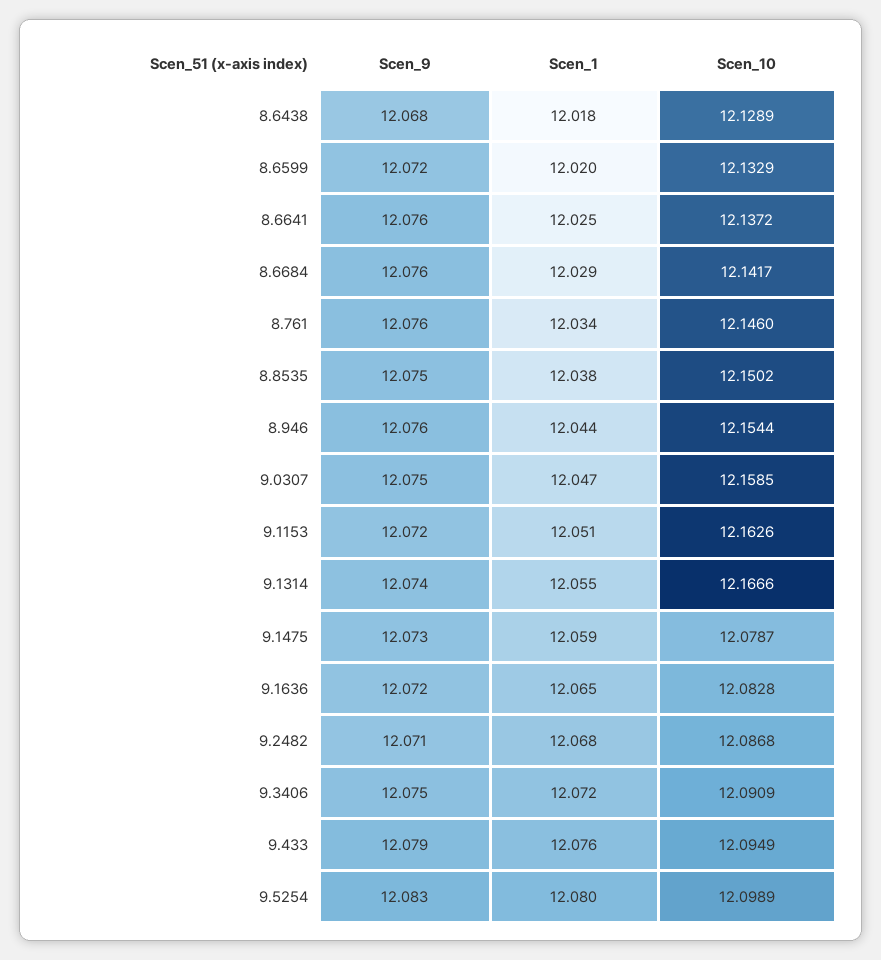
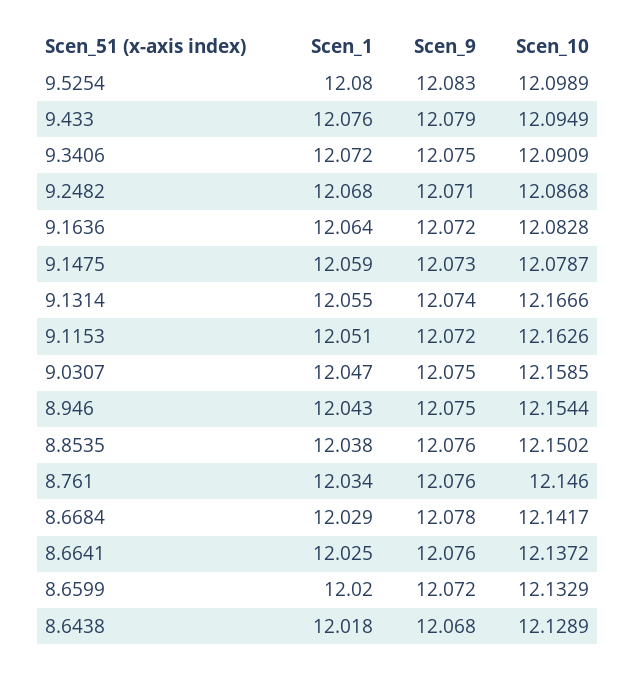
Scen_9, 8.6684: 12.076 -> 12.078
Scen_9, 8.8535: 12.075 -> 12.076
Scen_9, 8.946: 12.076 -> 12.075
Scen_1, 8.946: 12.044 -> 12.043
Scen_1, 9.1636: 12.065 -> 12.064

